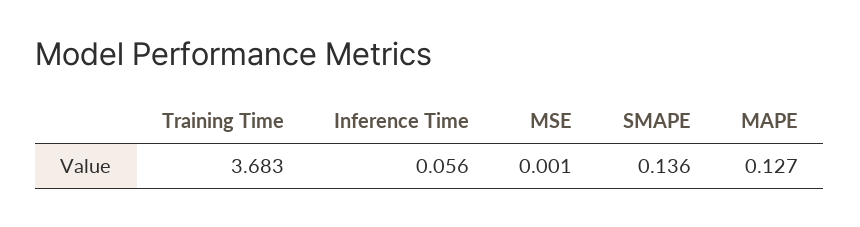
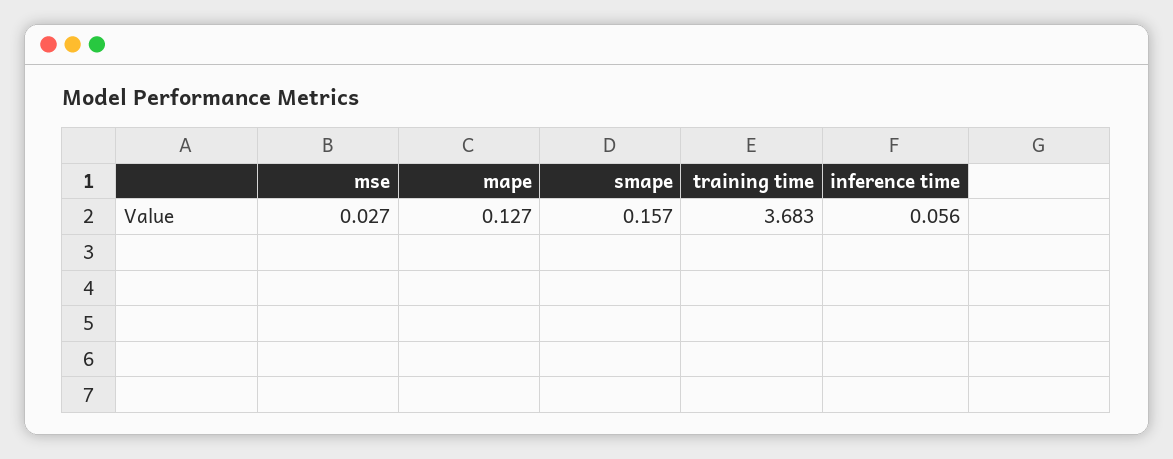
MSE: 0.001 -> 0.027
SMAPE: 0.136 -> 0.157

